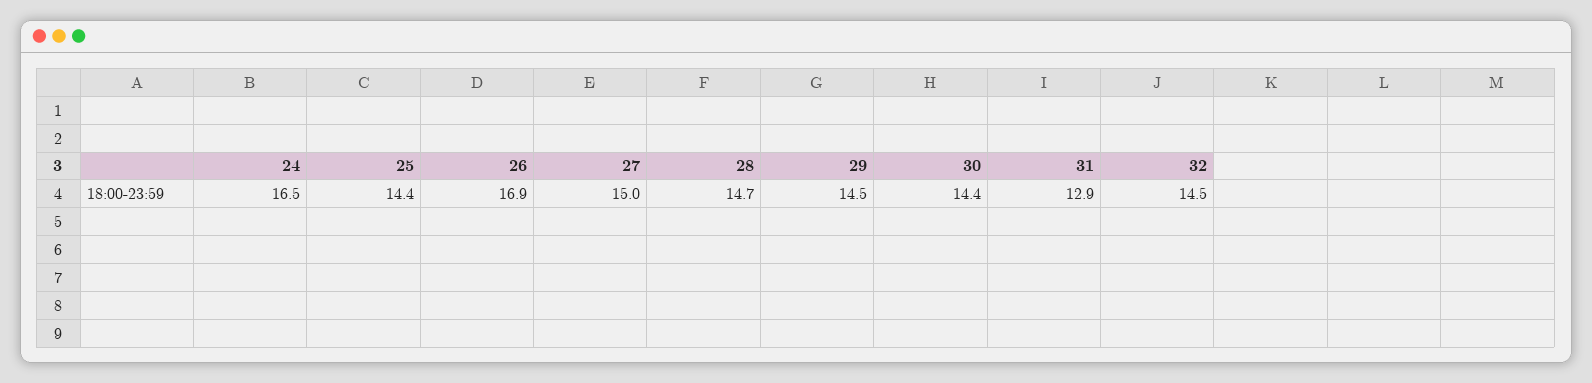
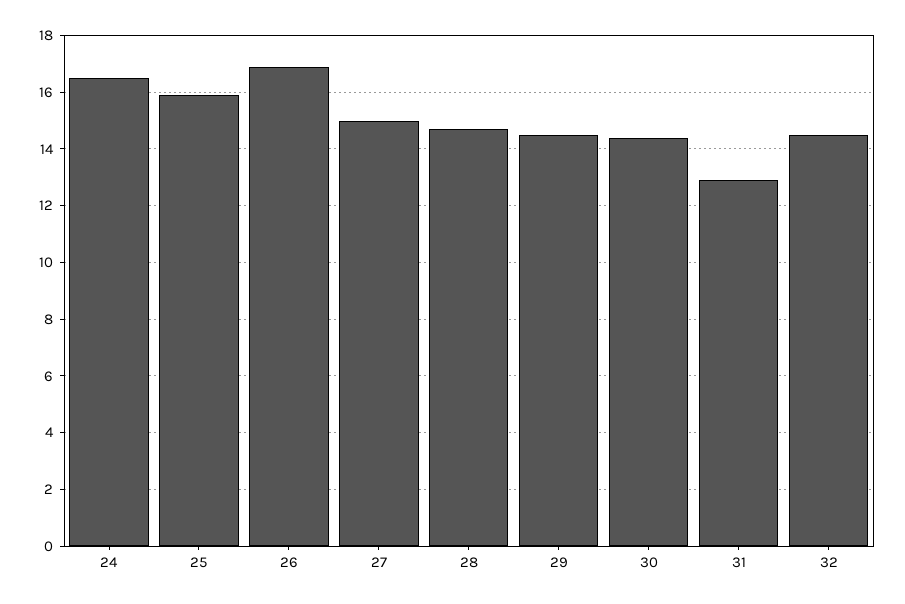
25: 14.4 -> 16

